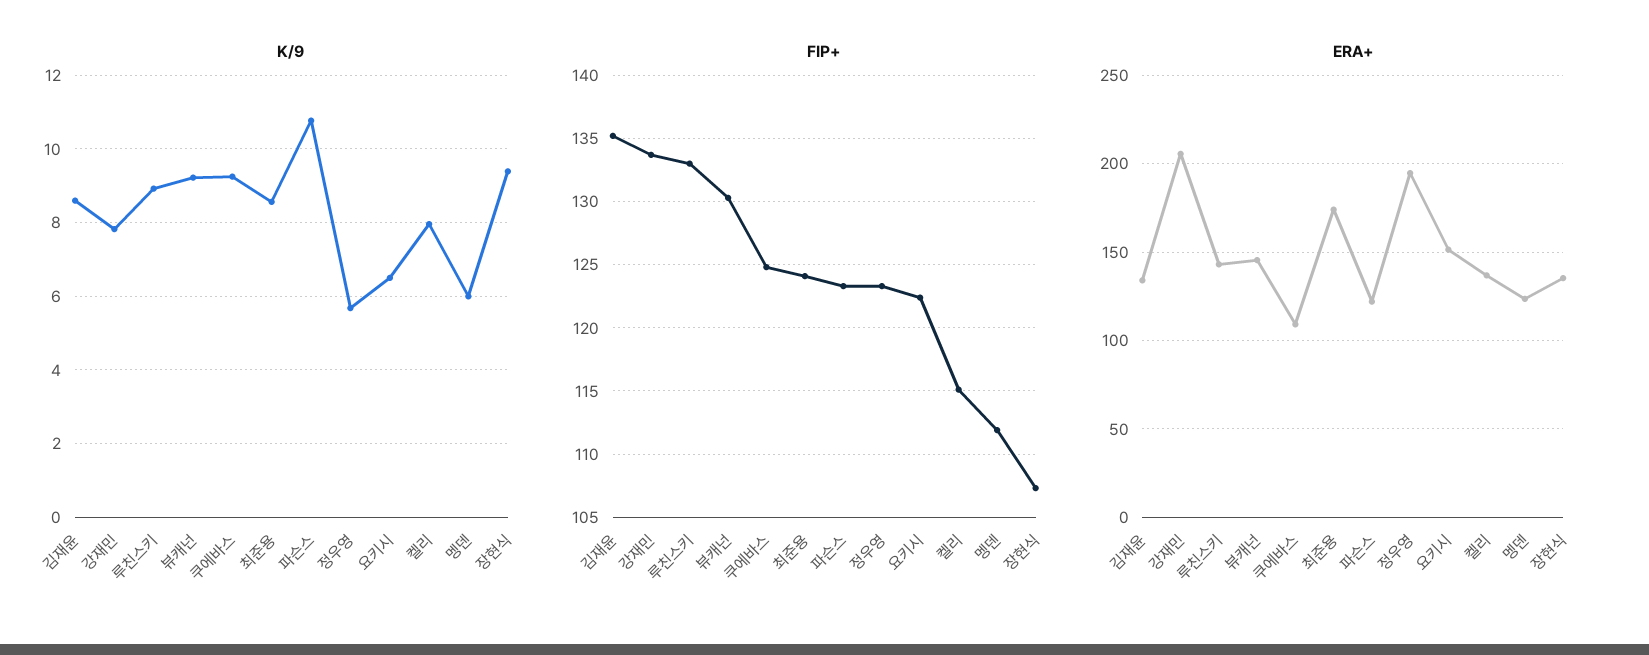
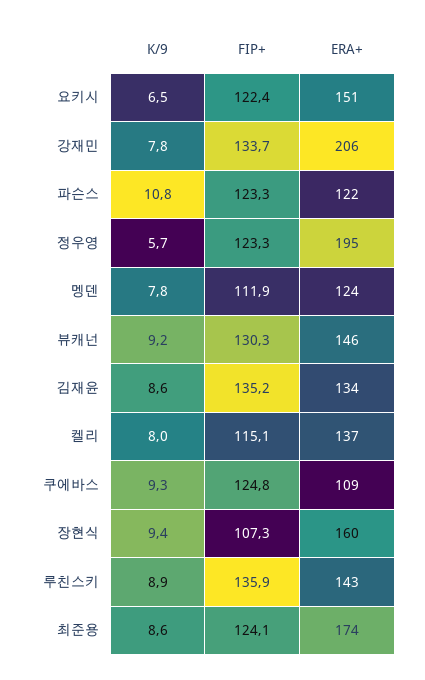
K/9, 멩덴: 6 -> 7.8
FIP+, 루친스키: 133 -> 135.9
ERA+, 장현식: 135 -> 160

